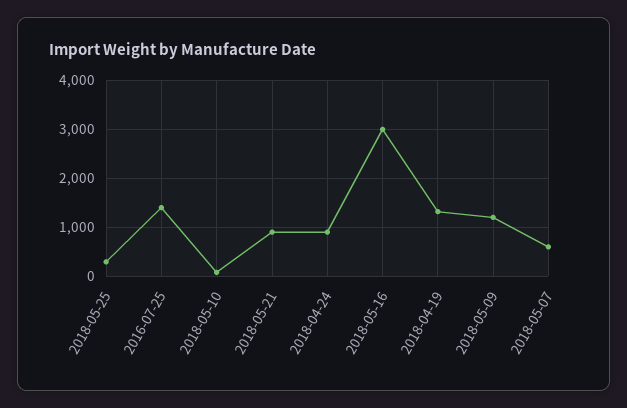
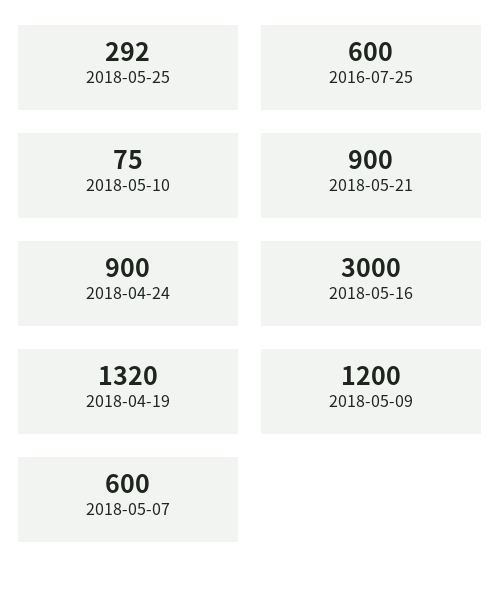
2016-07-25: 1400 -> 600

